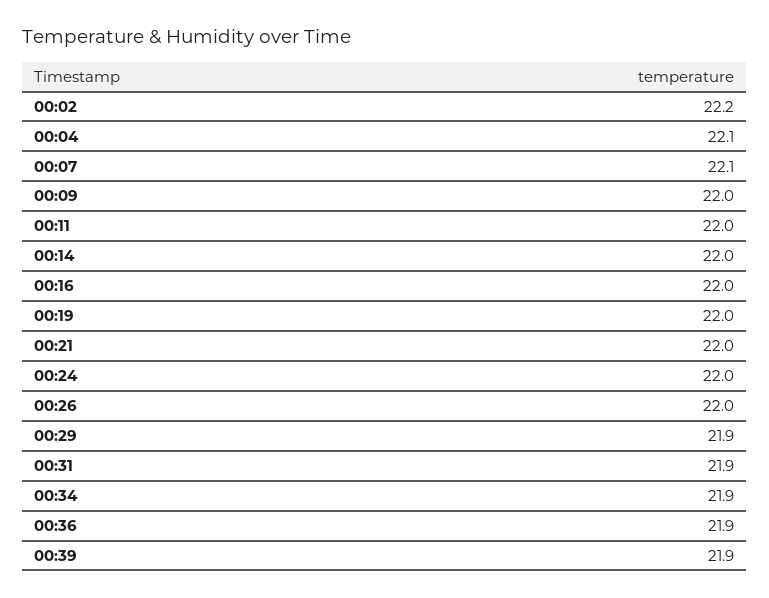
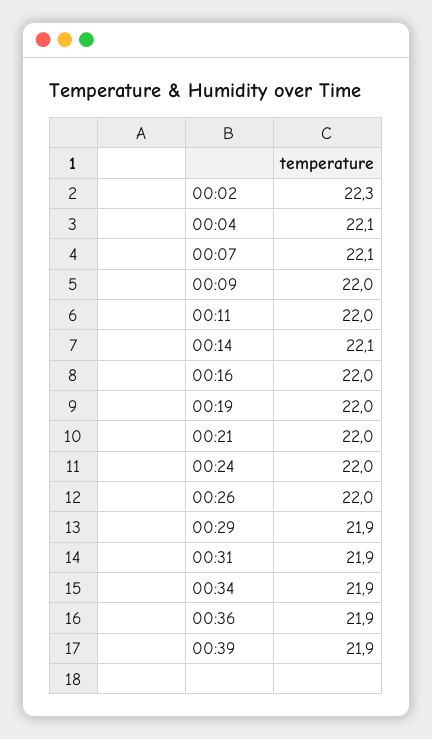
00:02: 22.2 -> 22.3
00:14: 22 -> 22.1

